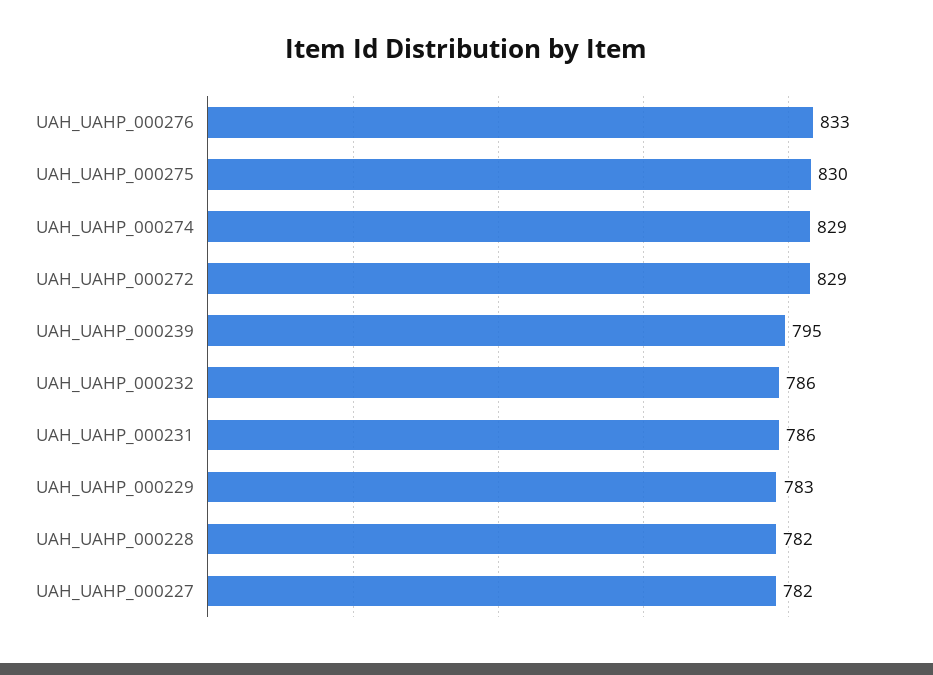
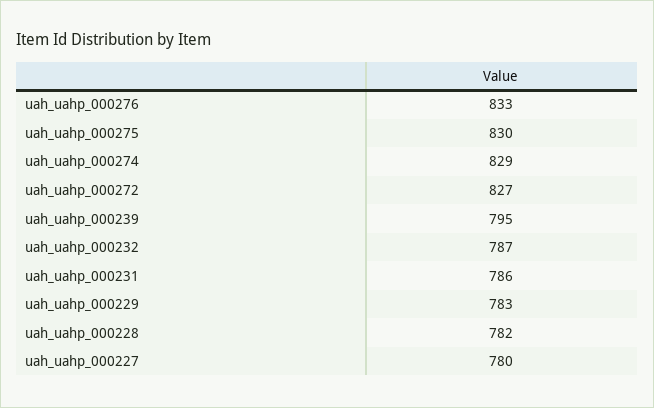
UAH_UAHP_000272: 829 -> 827
UAH_UAHP_000232: 786 -> 787
UAH_UAHP_000227: 782 -> 780

